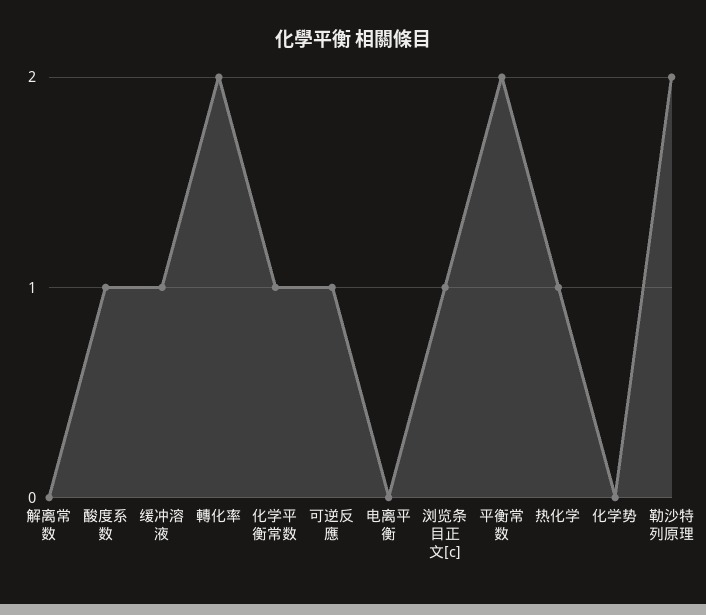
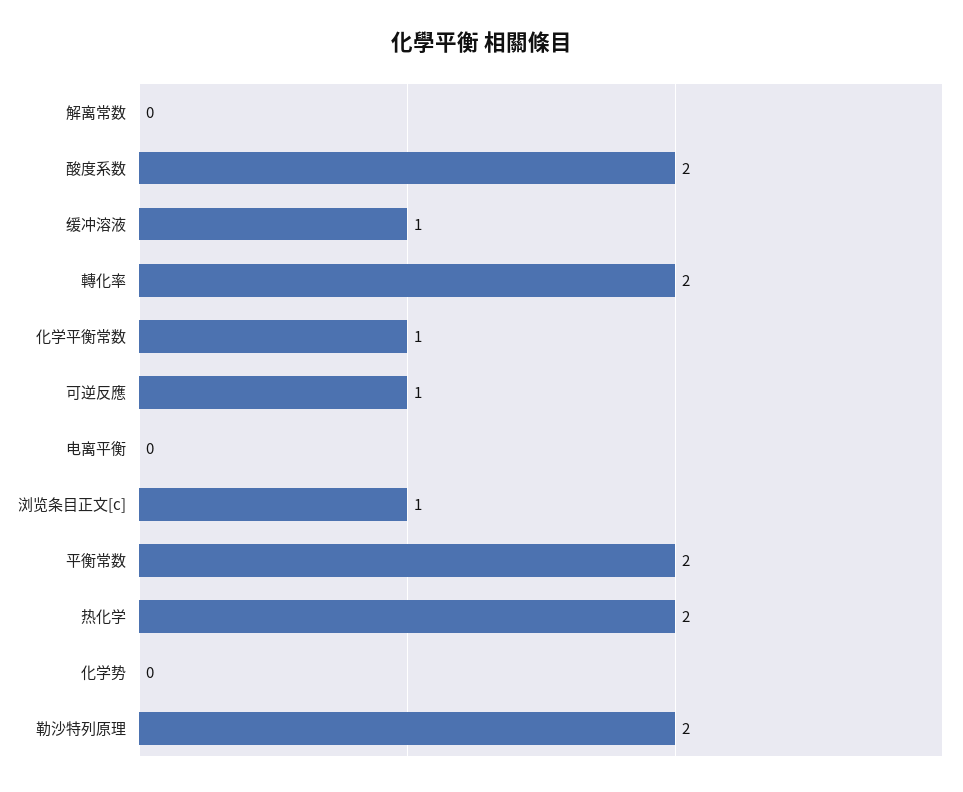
酸度系数: 1 -> 2
热化学: 1 -> 2

